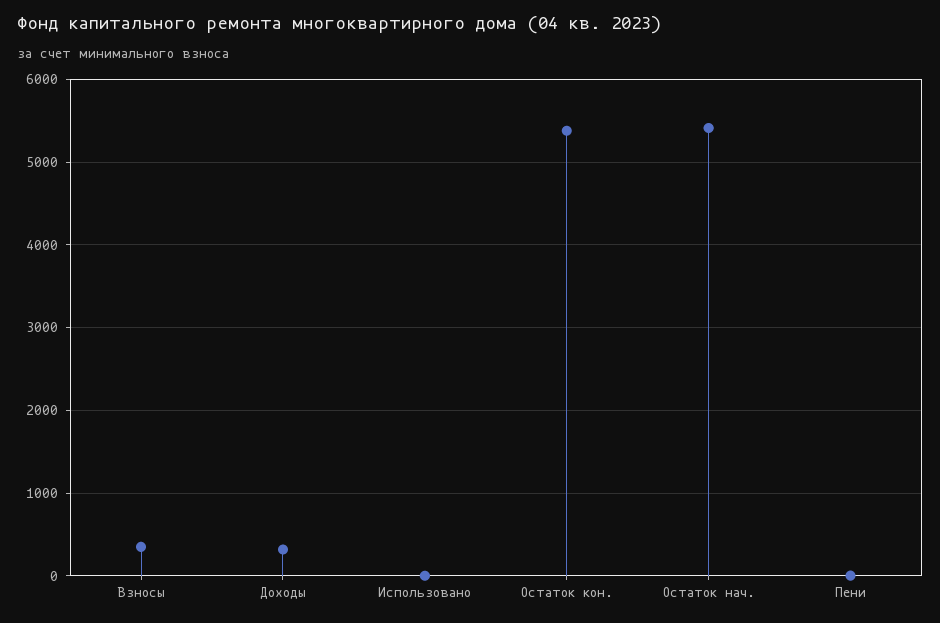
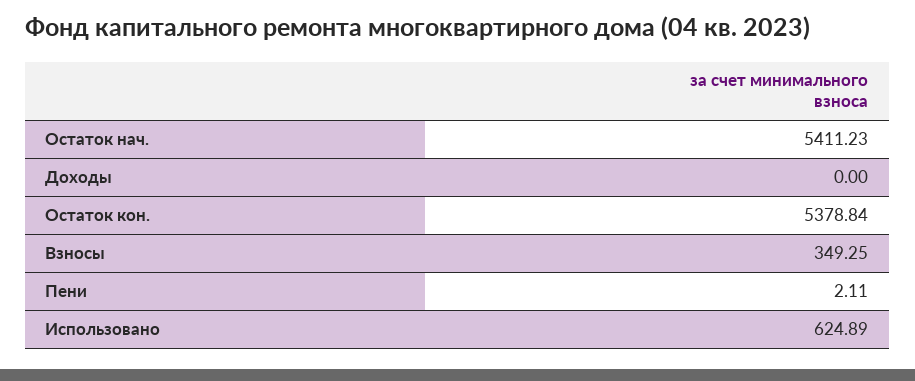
Доходы: 300 -> 0
Использовано: 0 -> 624.89

